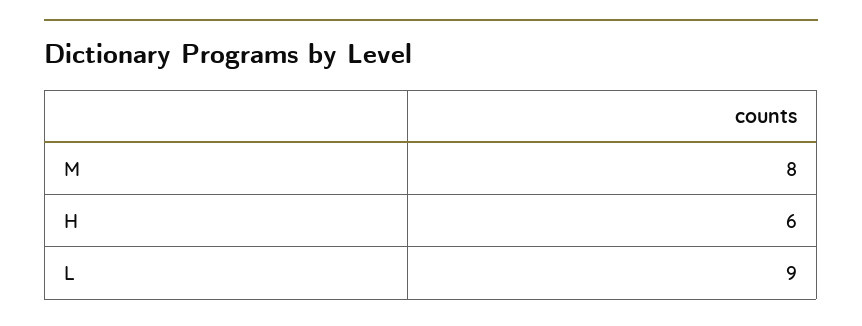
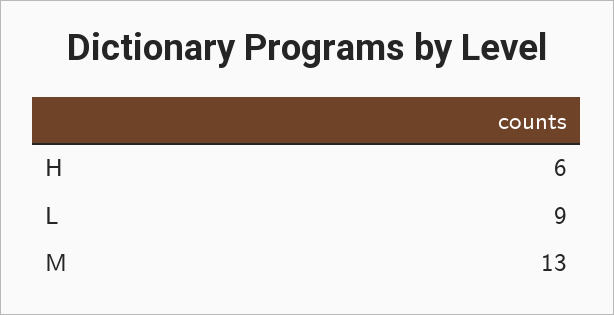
M: 8 -> 13

